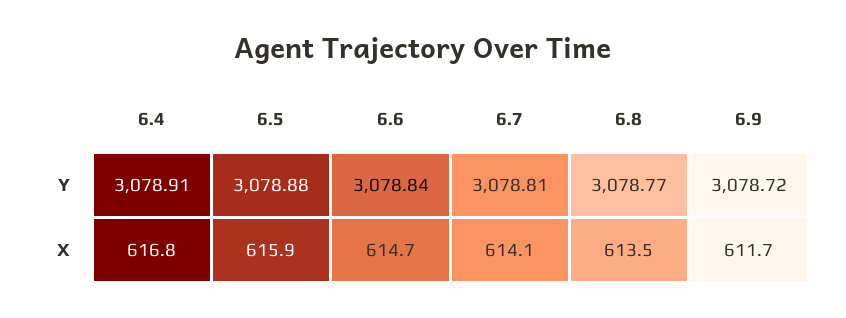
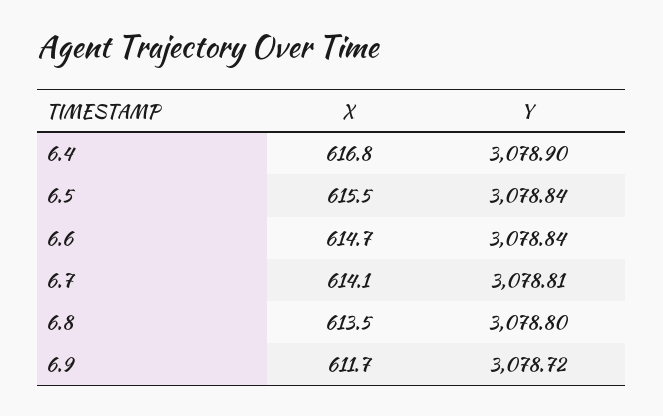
6.4, Y: 3078.91 -> 3078.9
6.5, Y: 3078.88 -> 3078.84
6.8, Y: 3078.77 -> 3078.8
6.5, X: 615.9 -> 615.5

